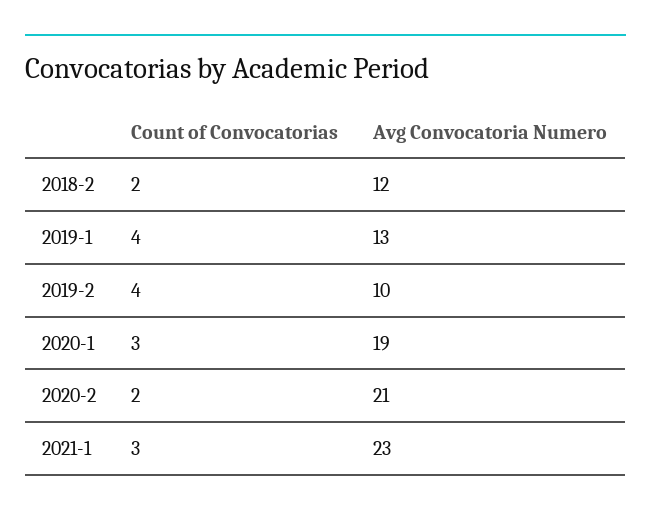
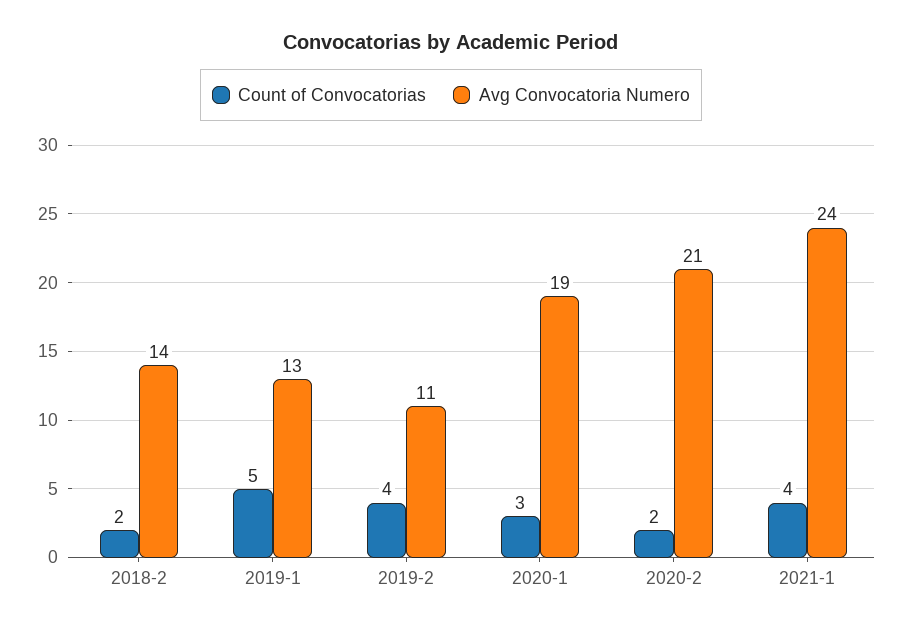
Avg Convocatoria Numero, 2018-2: 12 -> 14
Count of Convocatorias, 2019-1: 4 -> 5
Avg Convocatoria Numero, 2019-2: 10 -> 11
Count of Convocatorias, 2021-1: 3 -> 4
Avg Convocatoria Numero, 2021-1: 23 -> 24

